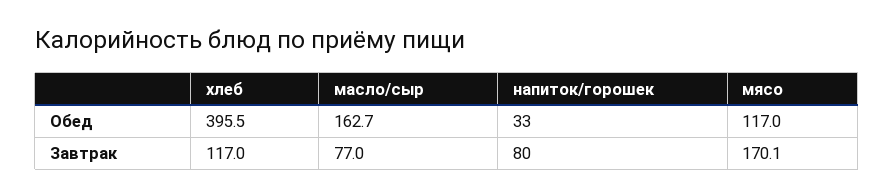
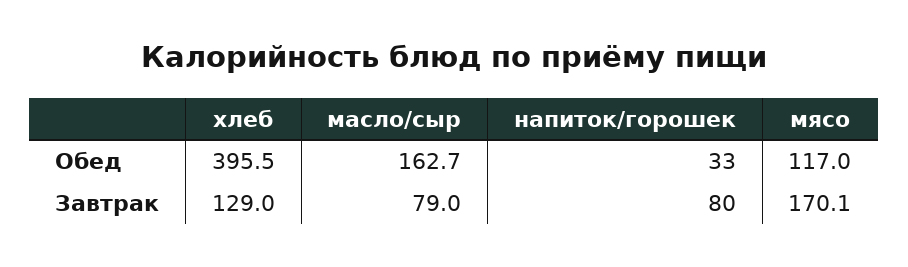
хлеб, Завтрак: 117 -> 129
масло/сыр, Завтрак: 77 -> 79

